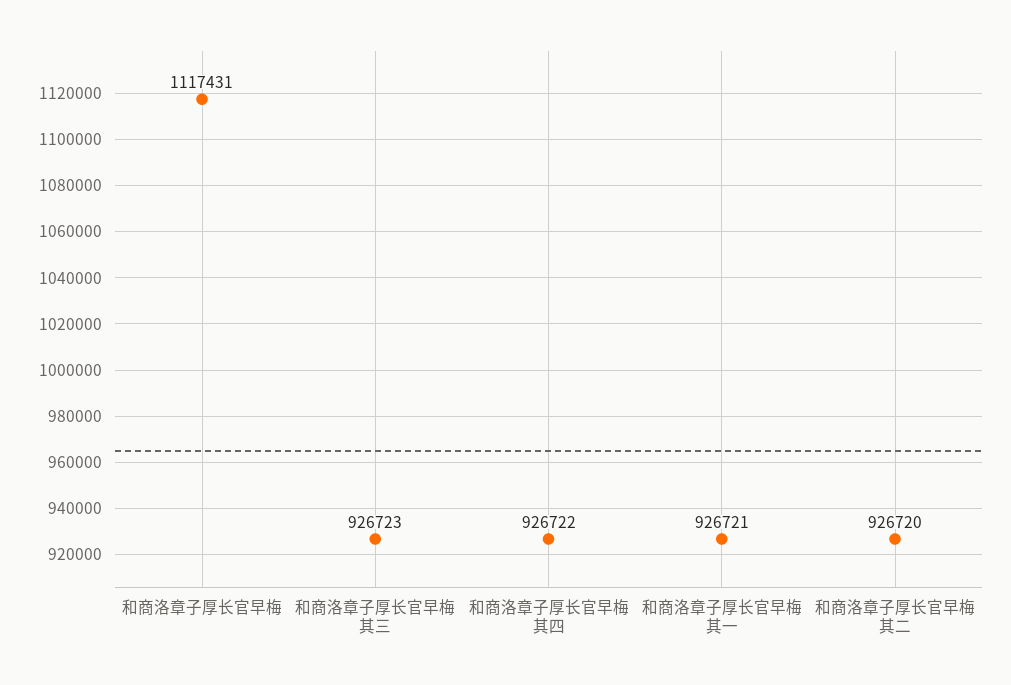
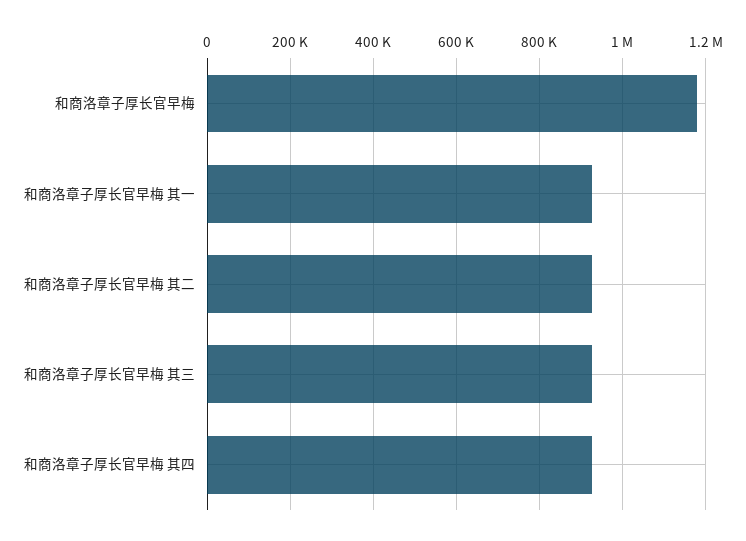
和商洛章子厚长官早梅: 1117431 -> 1180000

